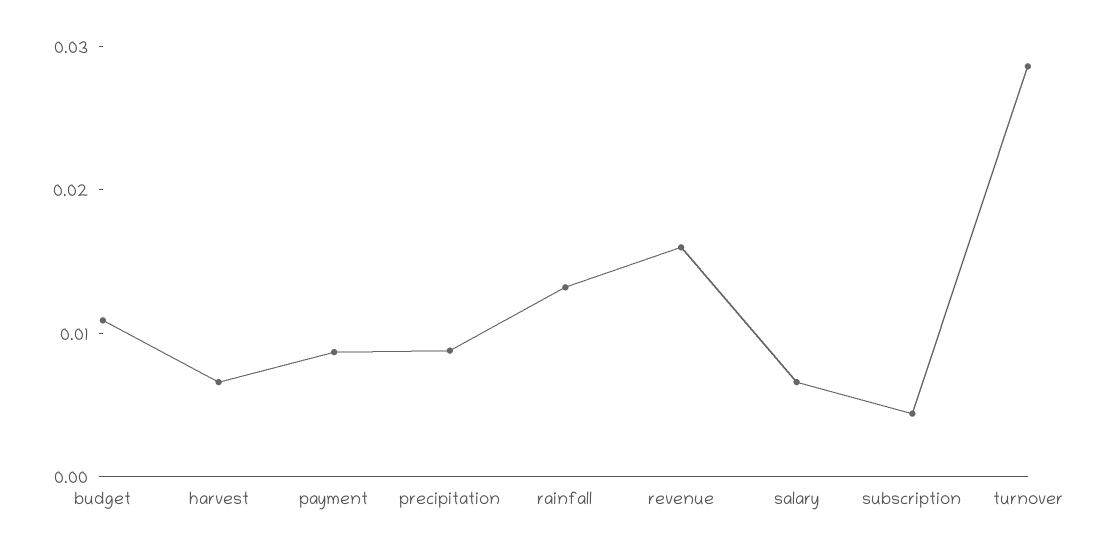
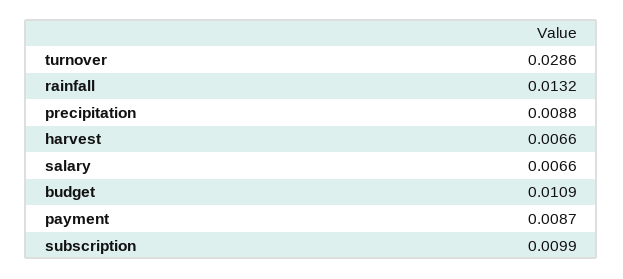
revenue: 0.016 -> none
subscription: 0.004 -> 0.0099

